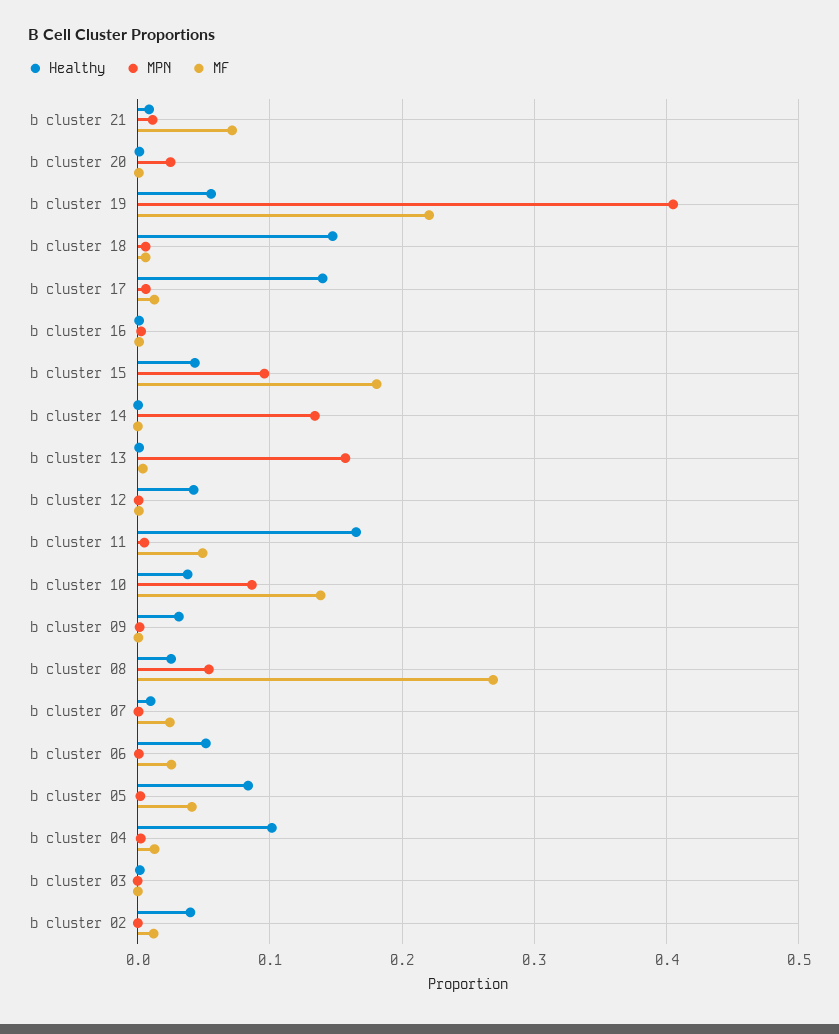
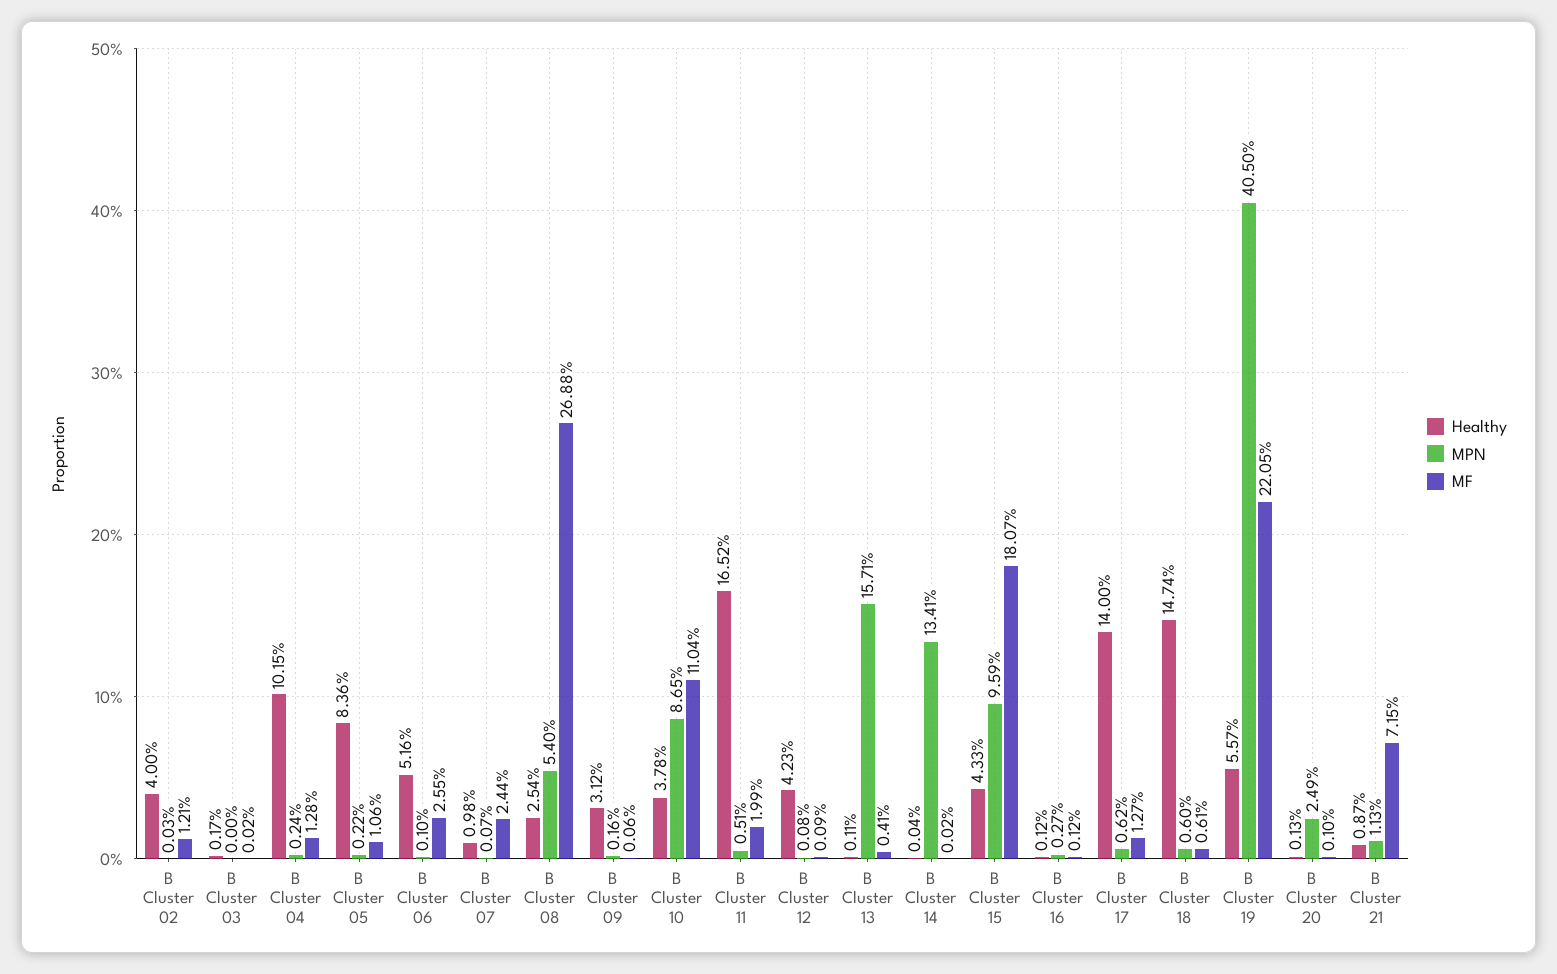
MF, b cluster 11: 0.05 -> 0.0199
MF, b cluster 10: 0.14 -> 0.1104
MF, b cluster 05: 0.04 -> 0.0106

